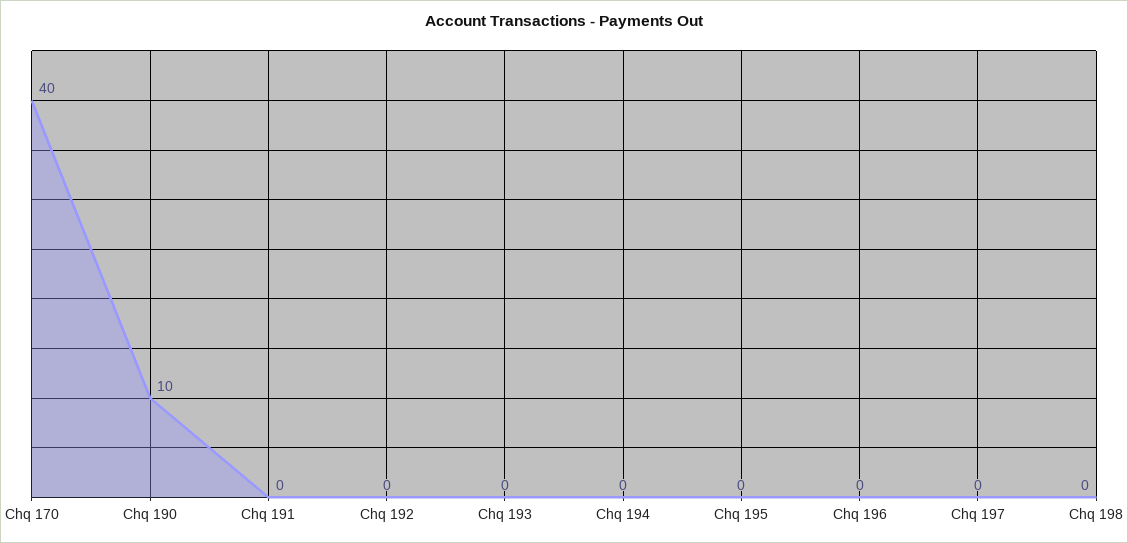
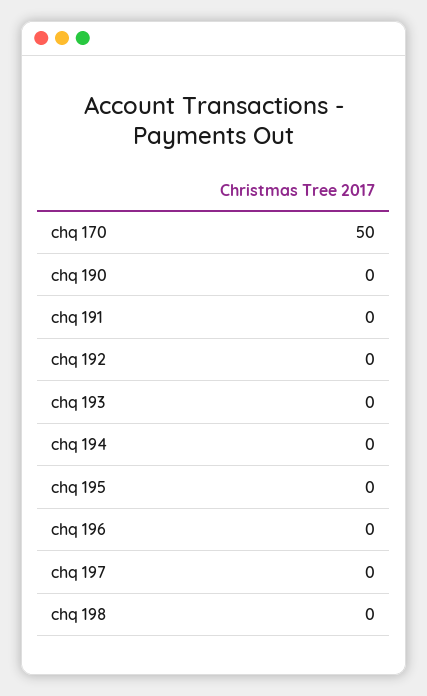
Chq 170: 40 -> 50
Chq 190: 10 -> 0

